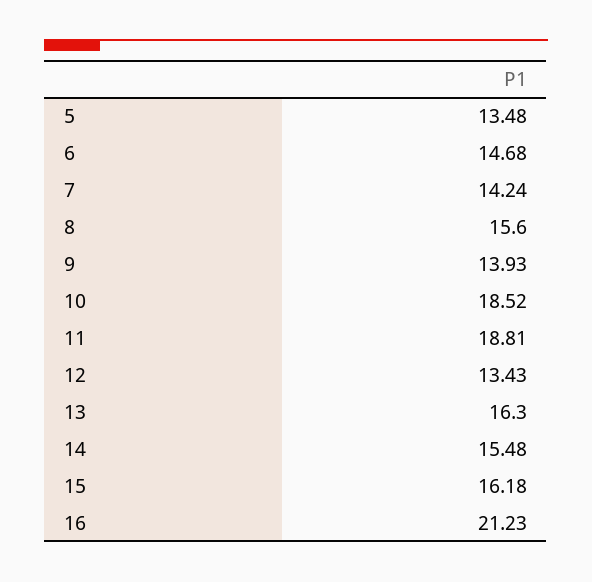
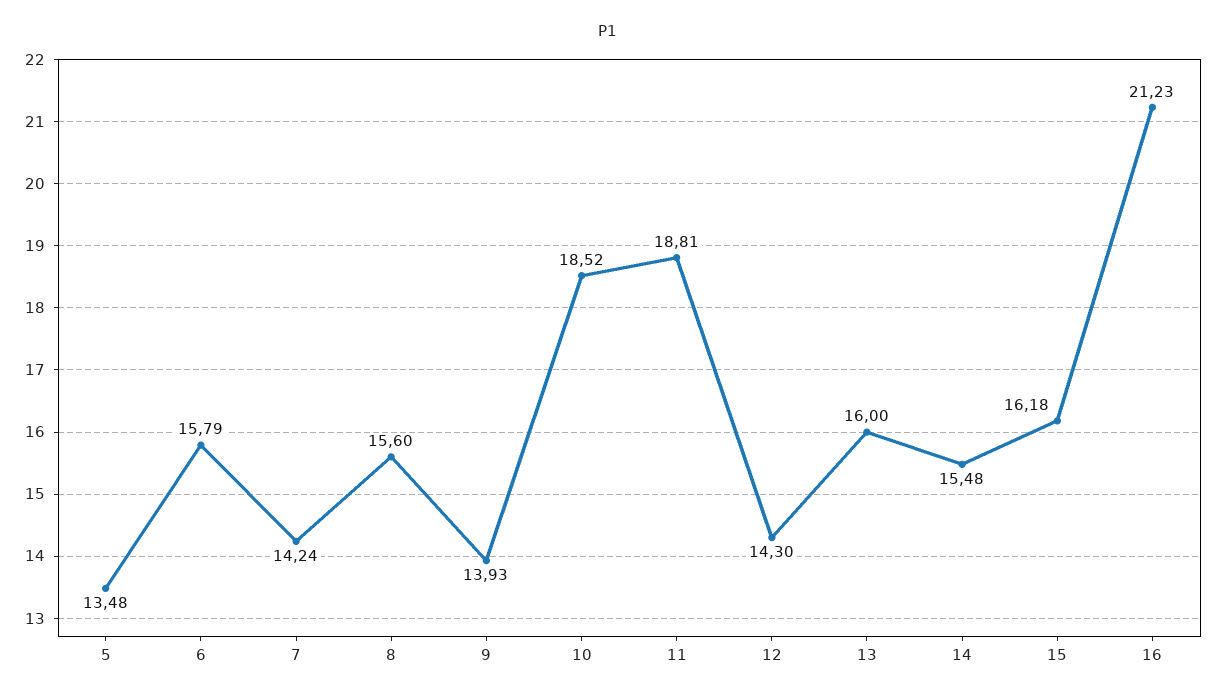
6: 14.68 -> 15.79
12: 13.43 -> 14.3
13: 16.3 -> 16

